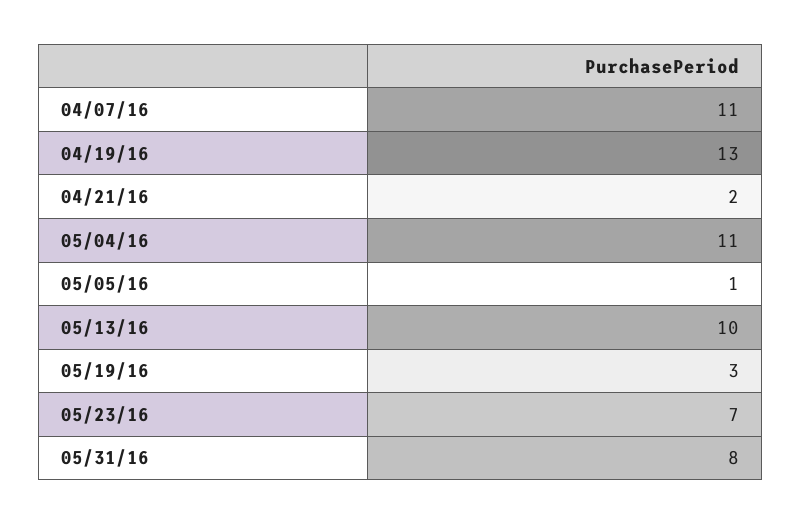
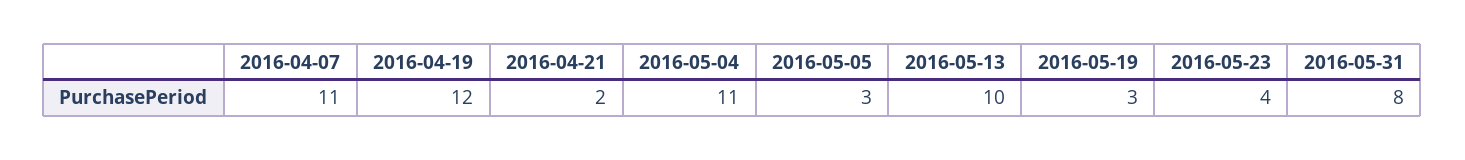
04/19/16: 13 -> 12
05/05/16: 1 -> 3
05/23/16: 7 -> 4

